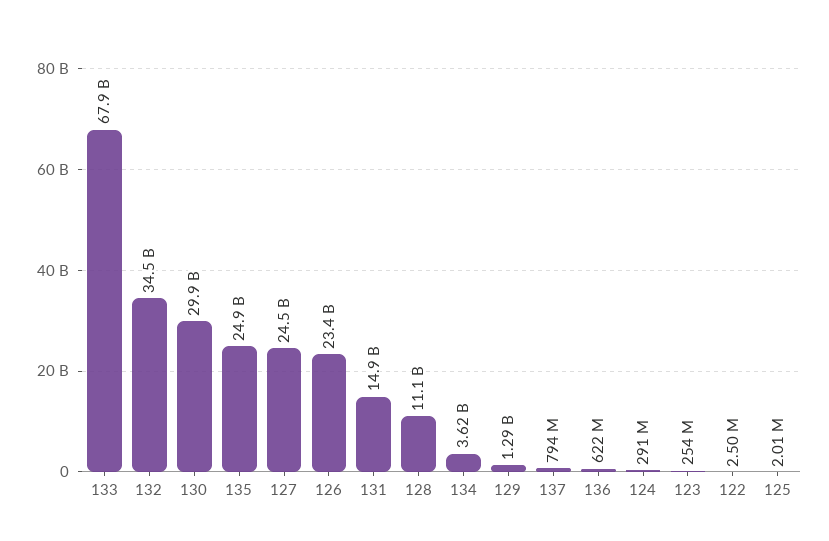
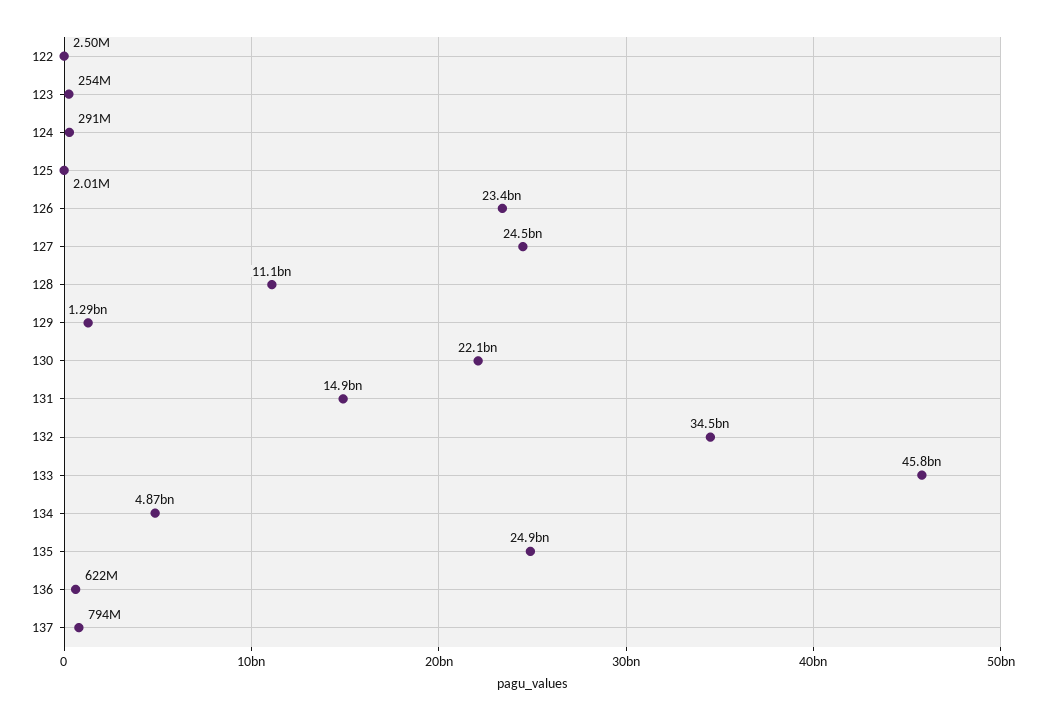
133: 67900000000 -> 45800000000
130: 29900000000 -> 22100000000
134: 3620000000 -> 4870000000

